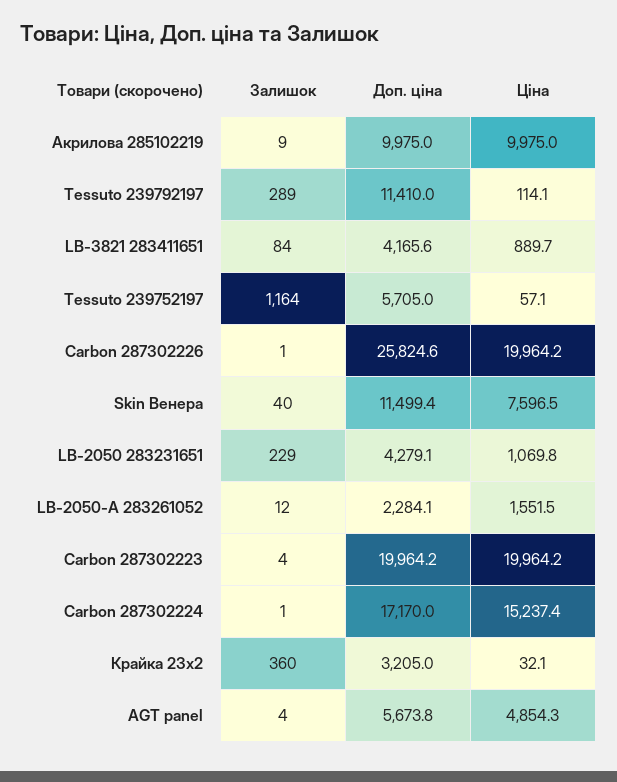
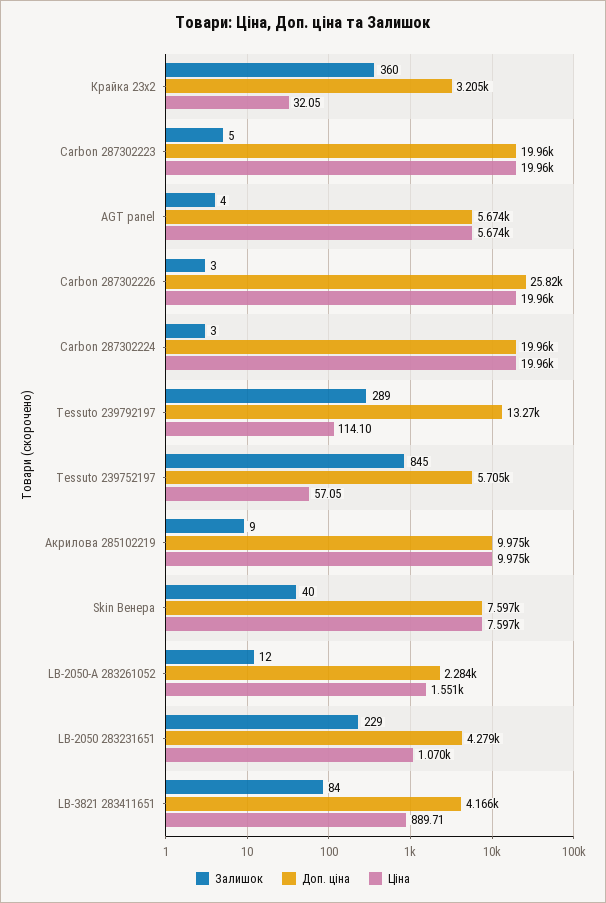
Доп. ціна, Tessuto 239792197: 11410 -> 13270
Залишок, Tessuto 239752197: 1164 -> 845
Залишок, Carbon 287302226: 1 -> 3
Доп. ціна, Skin Венера: 11499.4 -> 7597
Залишок, Carbon 287302223: 4 -> 5
Залишок, Carbon 287302224: 1 -> 3
Доп. ціна, Carbon 287302224: 17170 -> 19960
Ціна, Carbon 287302224: 15237.4 -> 19960
Ціна, AGT panel: 4854.3 -> 5674

